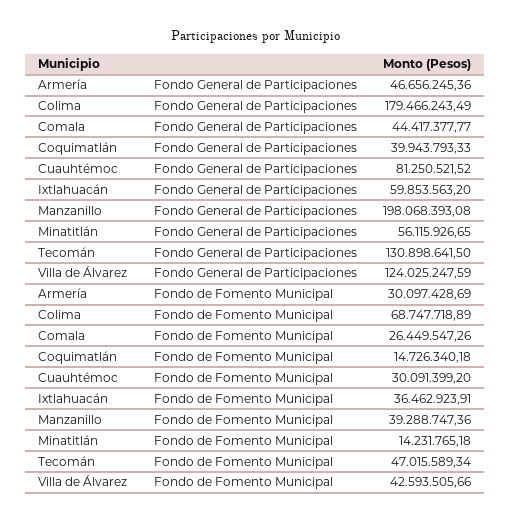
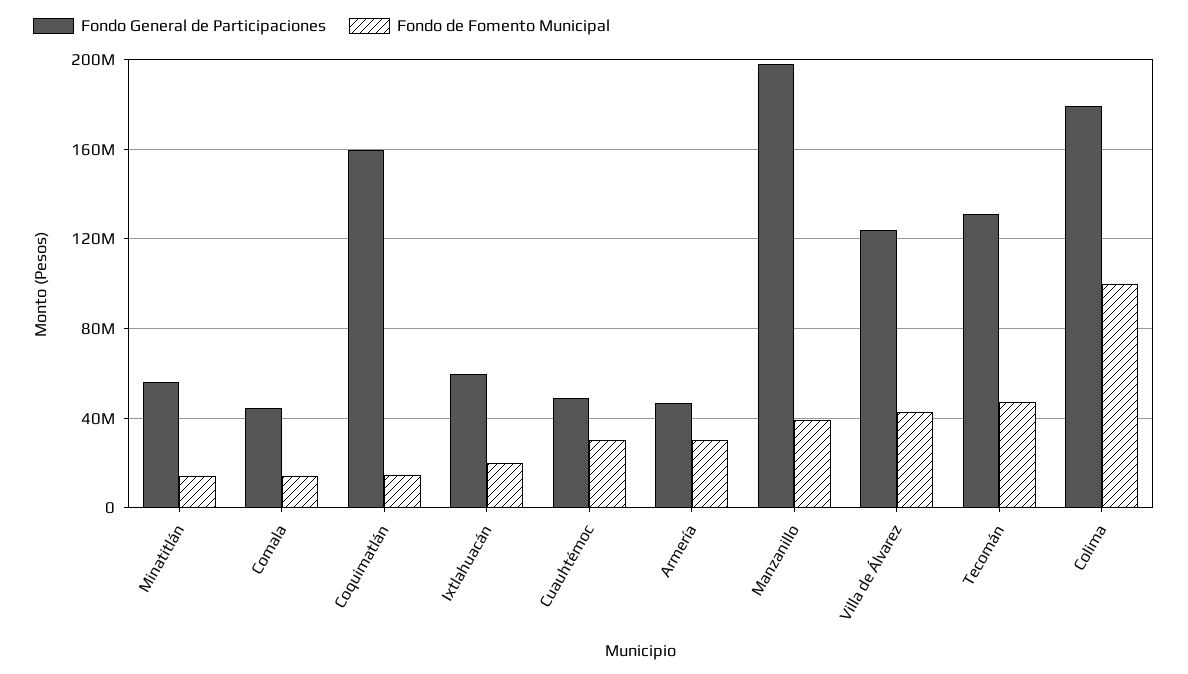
Fondo General de Participaciones, Coquimatlán: 39943793.33 -> 160000000
Fondo General de Participaciones, Cuauhtémoc: 81250521.52 -> 50000000
Fondo de Fomento Municipal, Colima: 68747718.89 -> 100000000
Fondo de Fomento Municipal, Comala: 26449547.26 -> 15000000
Fondo de Fomento Municipal, Ixtlahuacán: 36462923.91 -> 20000000

